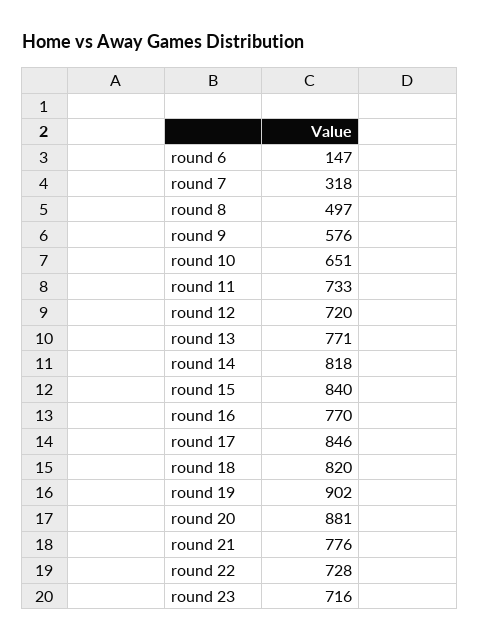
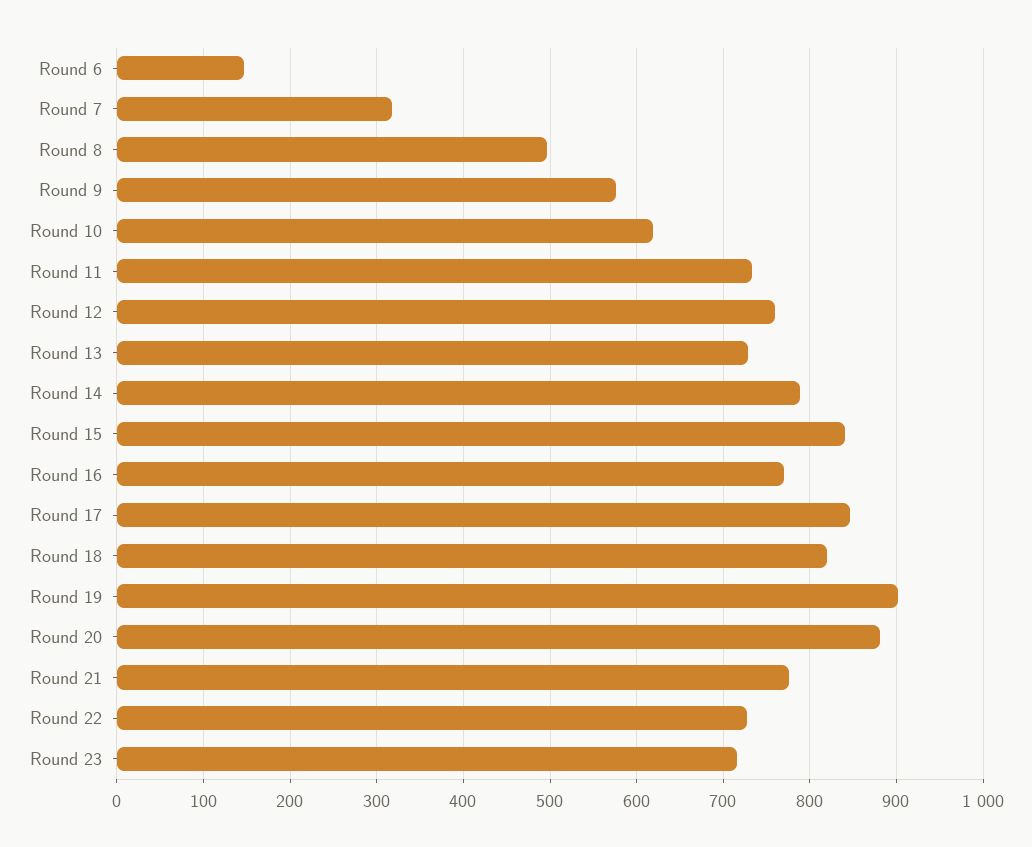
round 10: 651 -> 620
round 12: 720 -> 760
round 13: 771 -> 730
round 14: 818 -> 790

